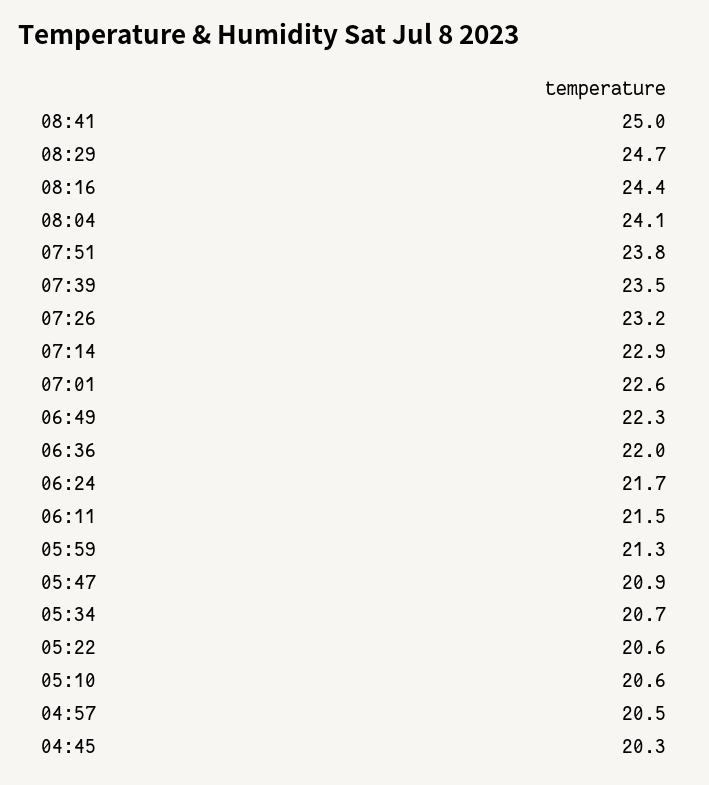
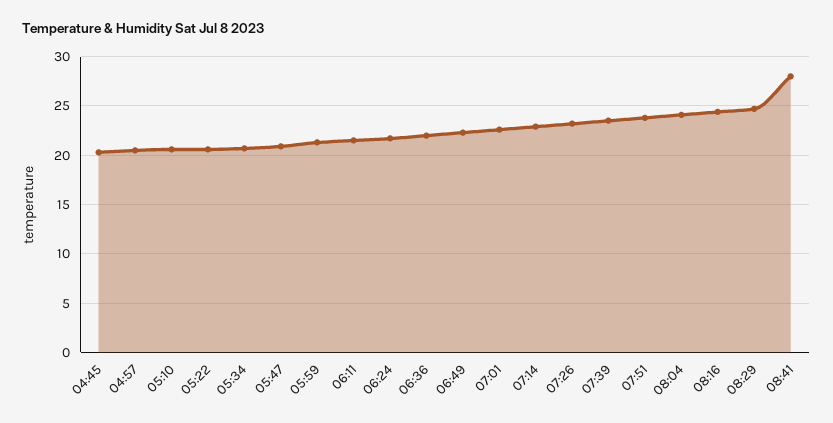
08:41: 25 -> 28

